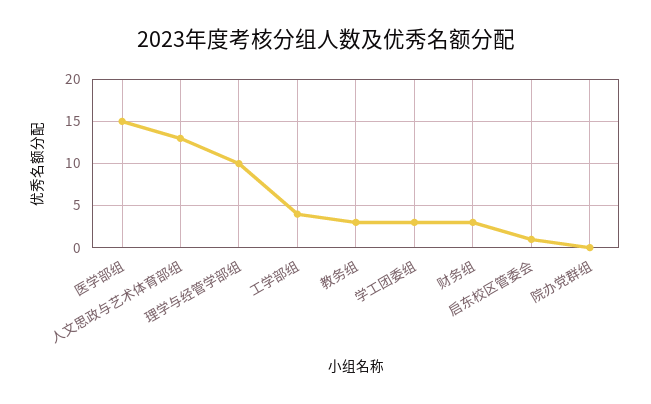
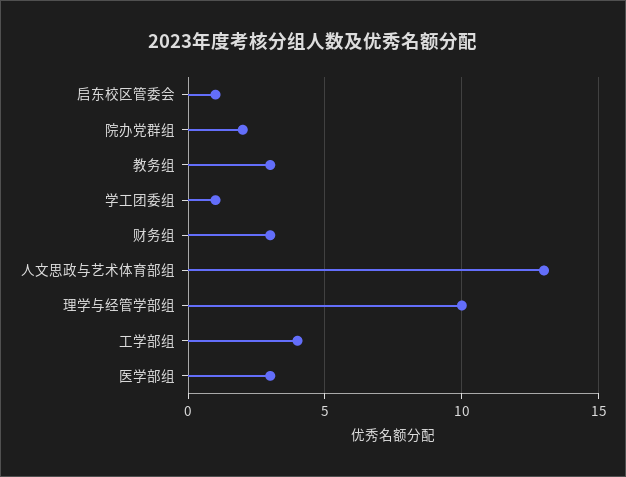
医学部组: 15 -> 3
学工团委组: 3 -> 1
院办党群组: 0 -> 2

